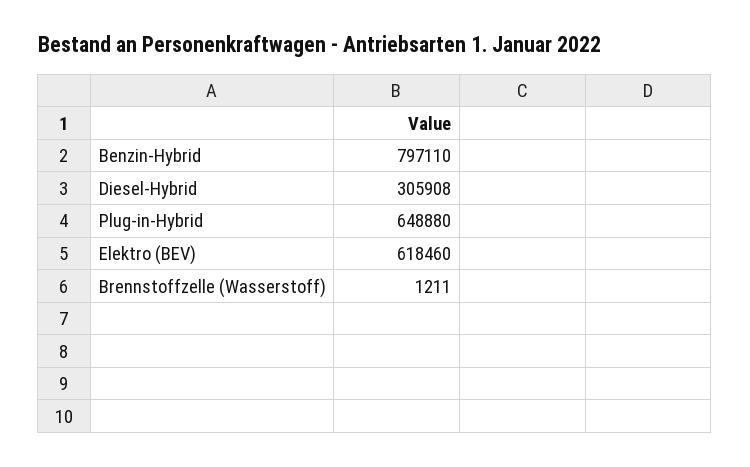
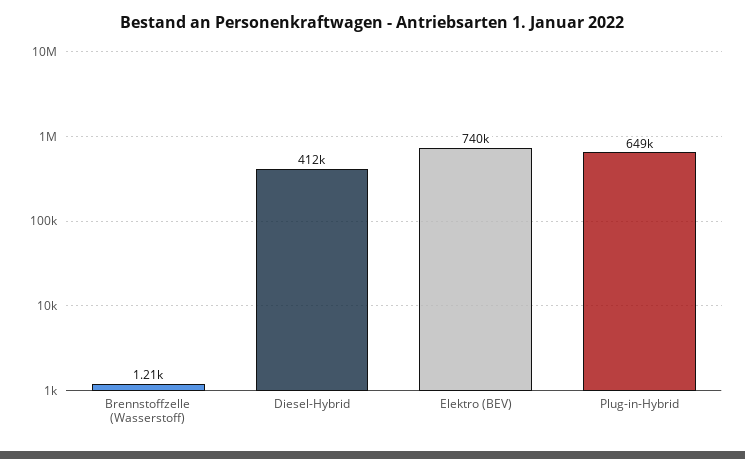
Benzin-Hybrid: 797110 -> none
Diesel-Hybrid: 305908 -> 412000
Elektro (BEV): 618460 -> 740000

